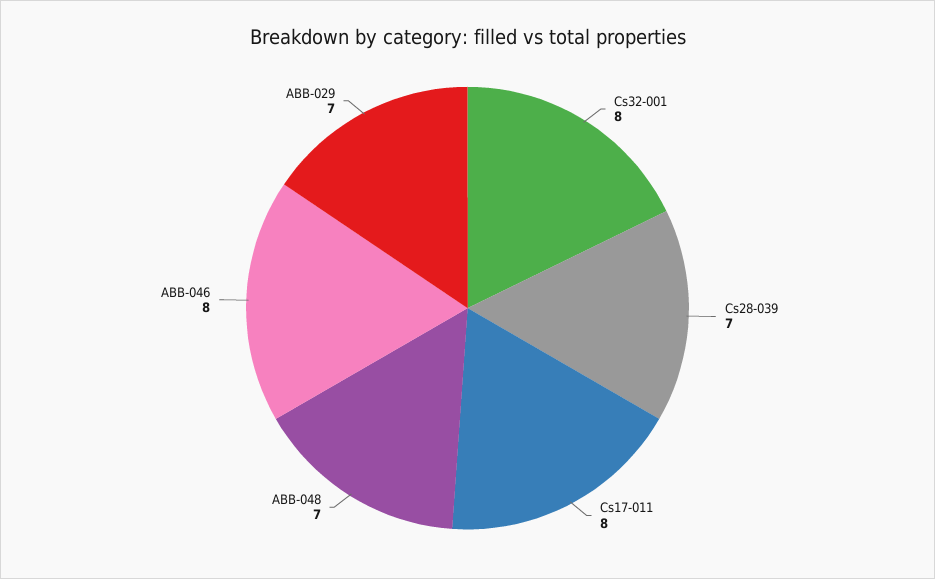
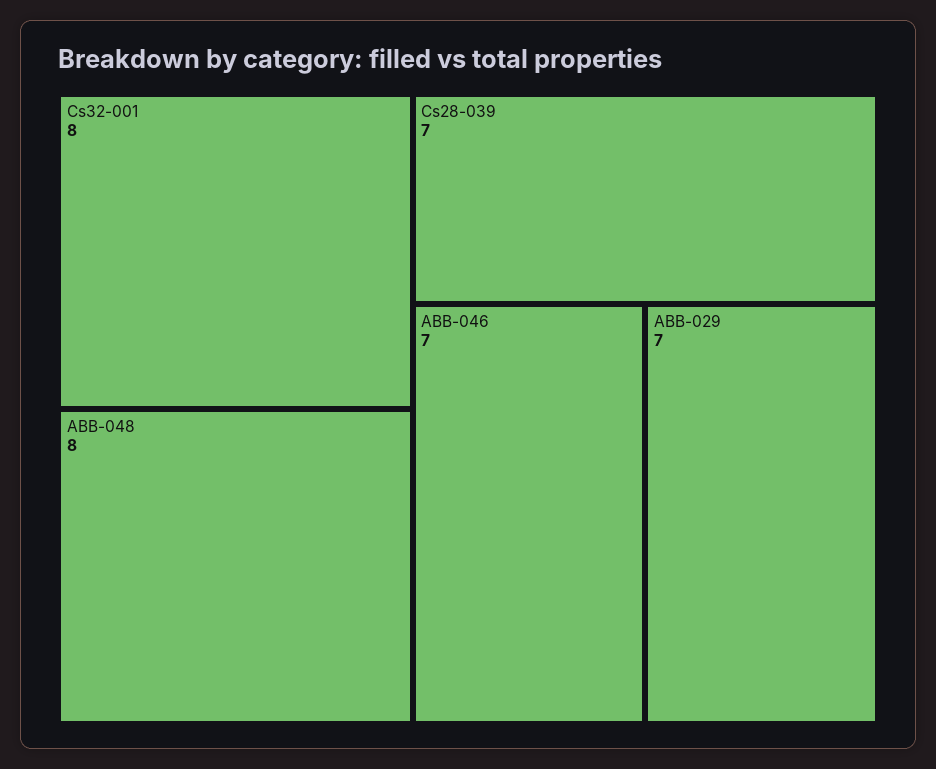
Cs17-011: 8 -> none
АВВ-048: 7 -> 8
АВВ-046: 8 -> 7

